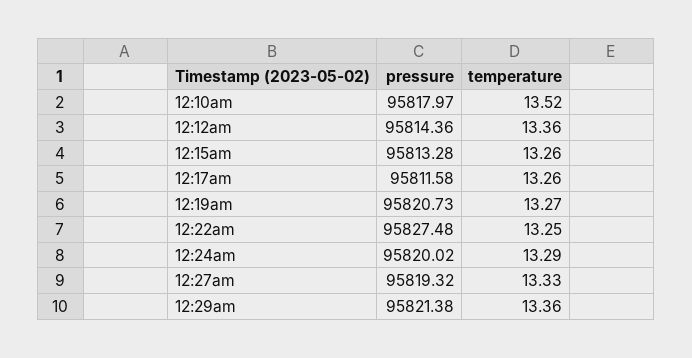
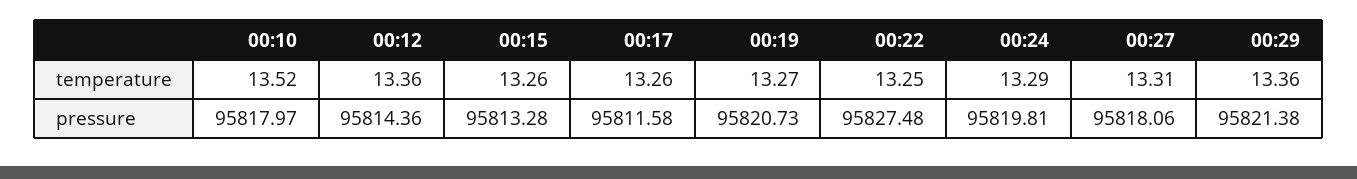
pressure, 12:24am: 95820.02 -> 95819.81
pressure, 12:27am: 95819.32 -> 95818.06
temperature, 12:27am: 13.33 -> 13.31

